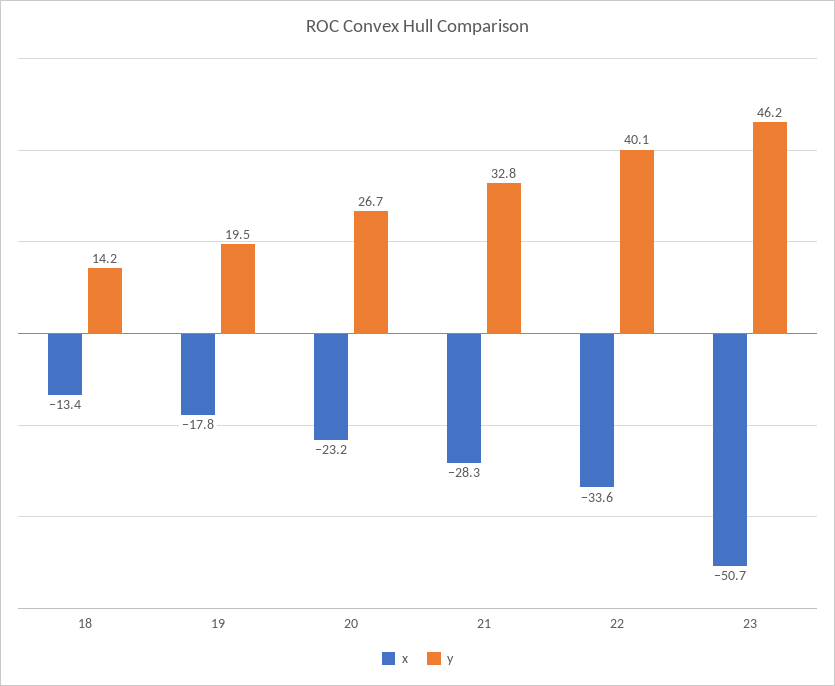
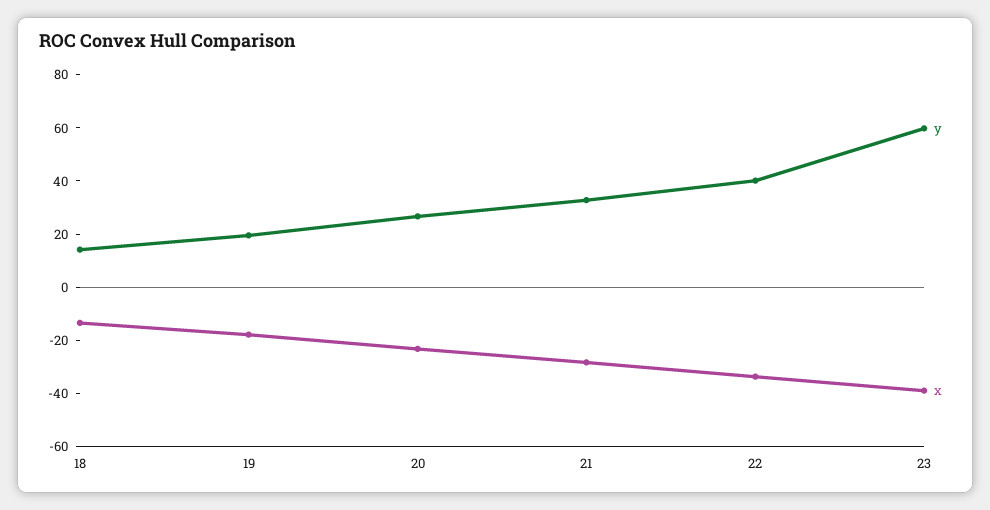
x, 23: -50.7 -> -40
y, 23: 46.2 -> 60

